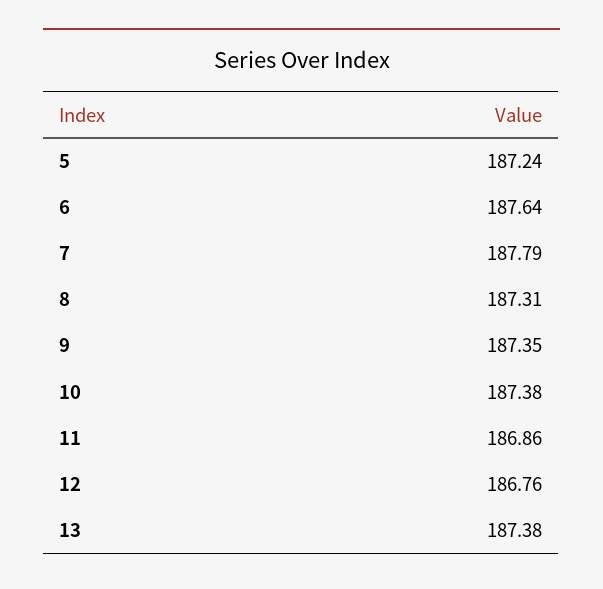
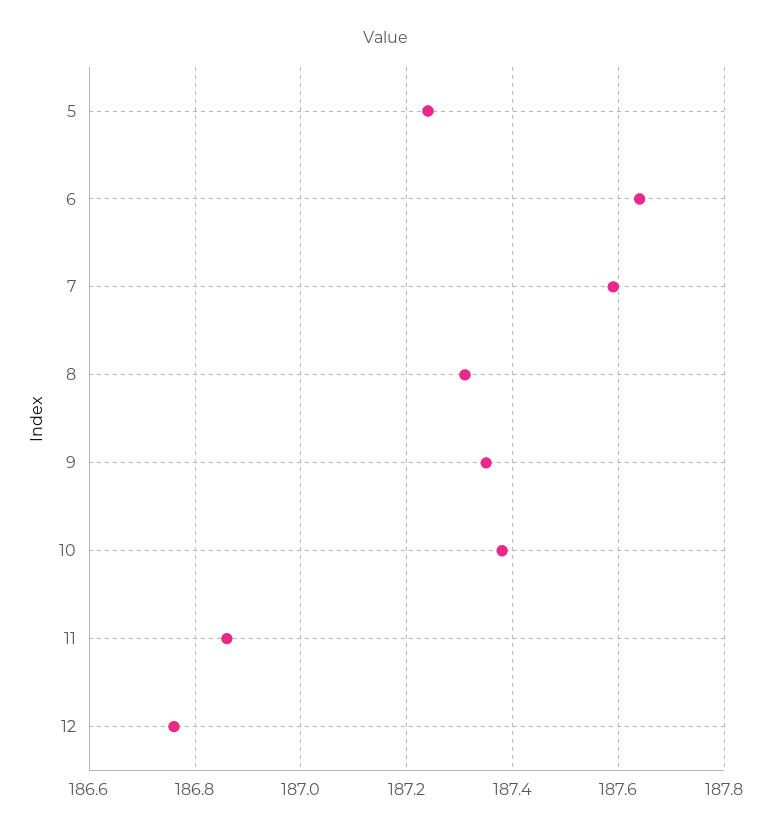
7: 187.79 -> 187.6
13: 187.38 -> none

